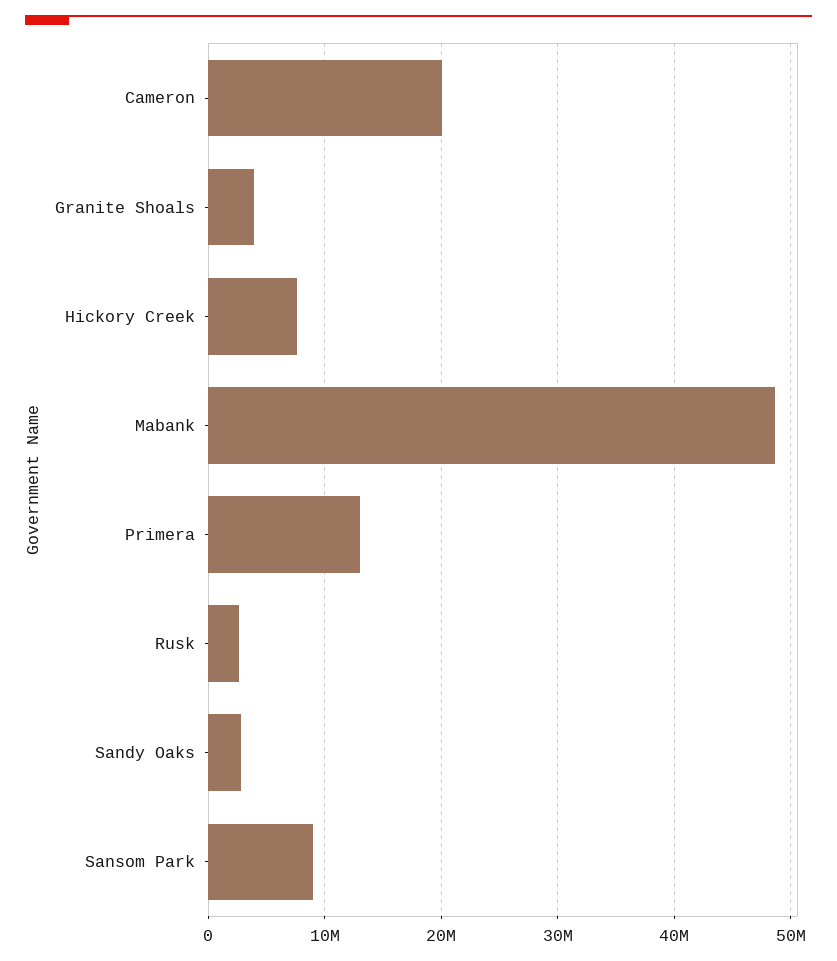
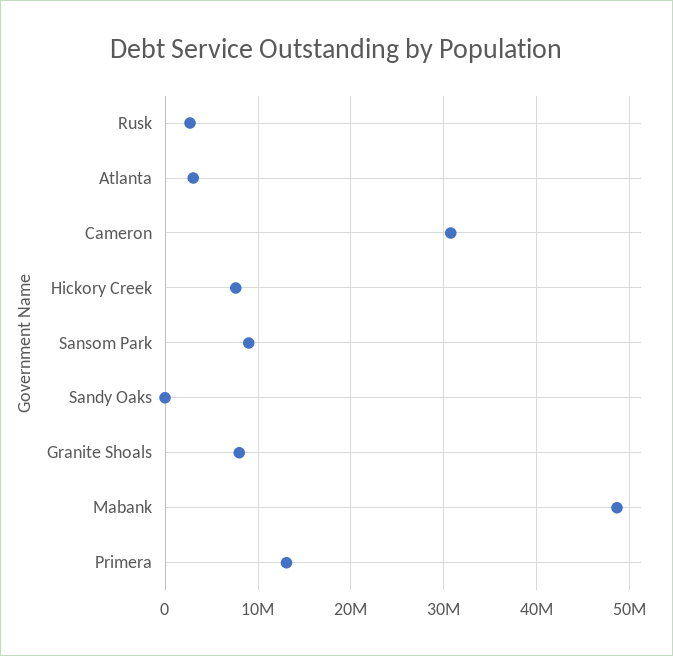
Cameron: 20000000 -> 31000000
Granite Shoals: 4000000 -> 8000000
Sandy Oaks: 3000000 -> 0
Atlanta: none -> 3000000

